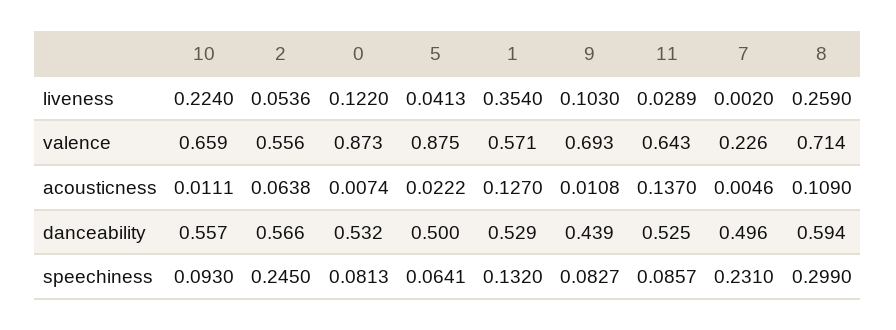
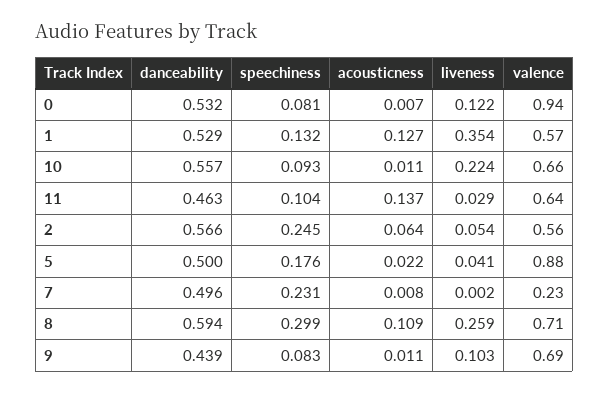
0, valence: 0.873 -> 0.94
7, acousticness: 0.0046 -> 0.008
11, danceability: 0.525 -> 0.463
5, speechiness: 0.0641 -> 0.176
11, speechiness: 0.0857 -> 0.104

